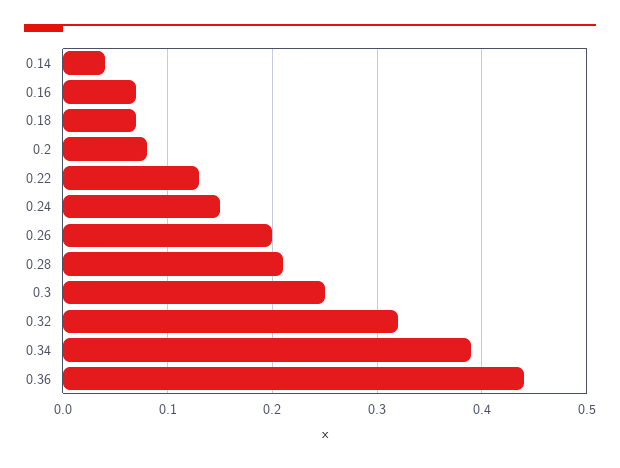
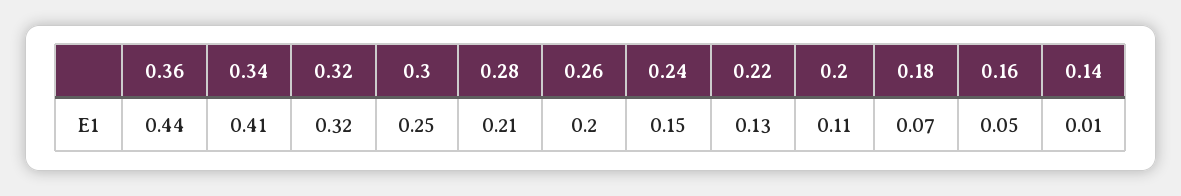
0.14: 0.04 -> 0.01
0.16: 0.07 -> 0.05
0.2: 0.08 -> 0.11
0.34: 0.39 -> 0.41

